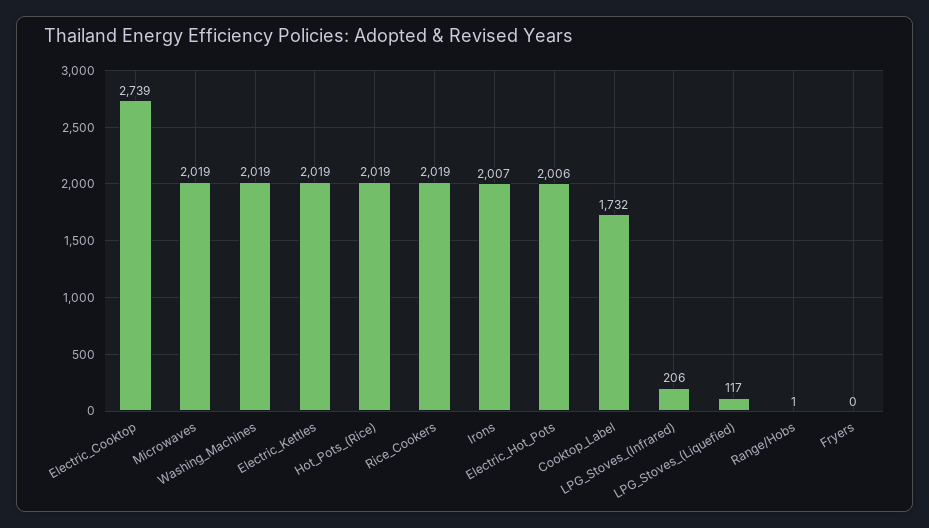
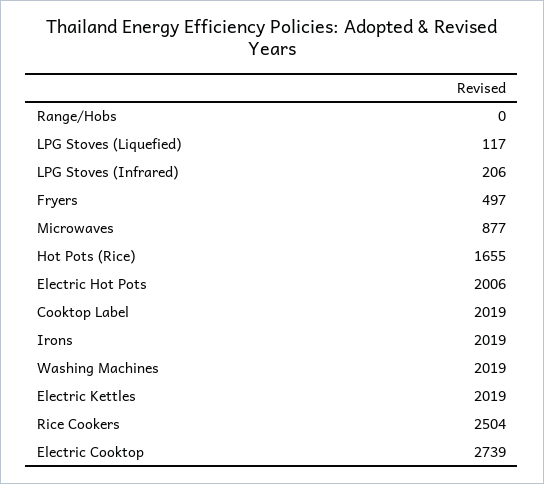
Microwaves: 2019 -> 877
Hot_Pots_(Rice): 2019 -> 1655
Rice_Cookers: 2019 -> 2504
Irons: 2007 -> 2019
Cooktop_Label: 1732 -> 2019
Range/Hobs: 1 -> 0
Fryers: 0 -> 497

